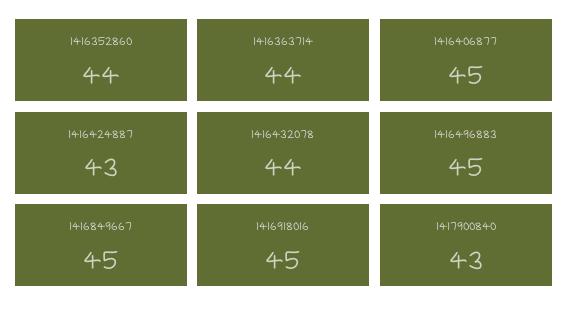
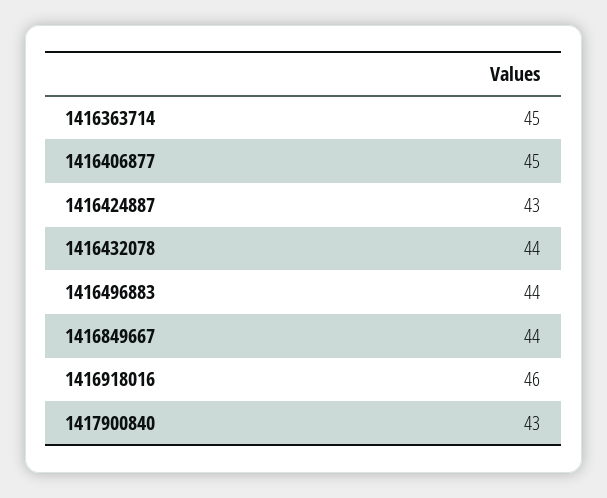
1416352860: 44 -> none
1416363714: 44 -> 45
1416496883: 45 -> 44
1416849667: 45 -> 44
1416918016: 45 -> 46

